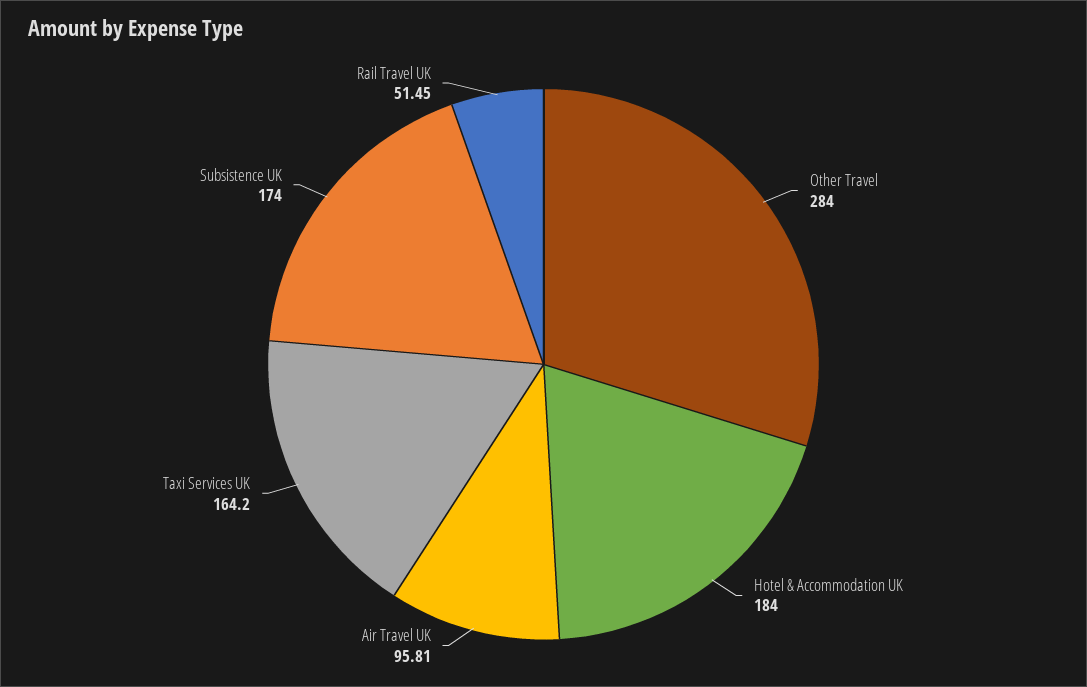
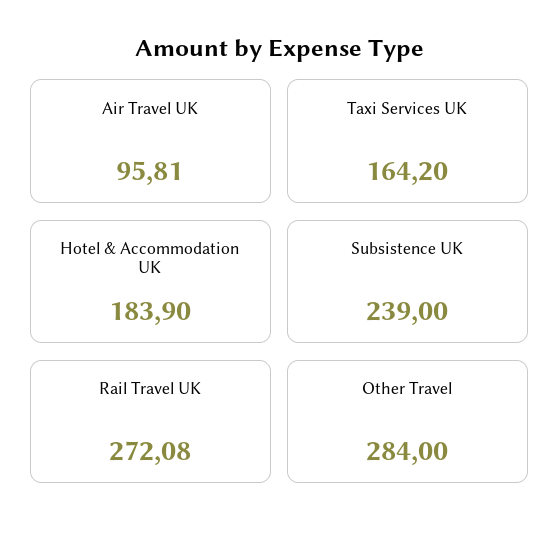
Hotel & Accommodation UK: 184 -> 183.9
Subsistence UK: 174 -> 239
Rail Travel UK: 51.45 -> 272.08

